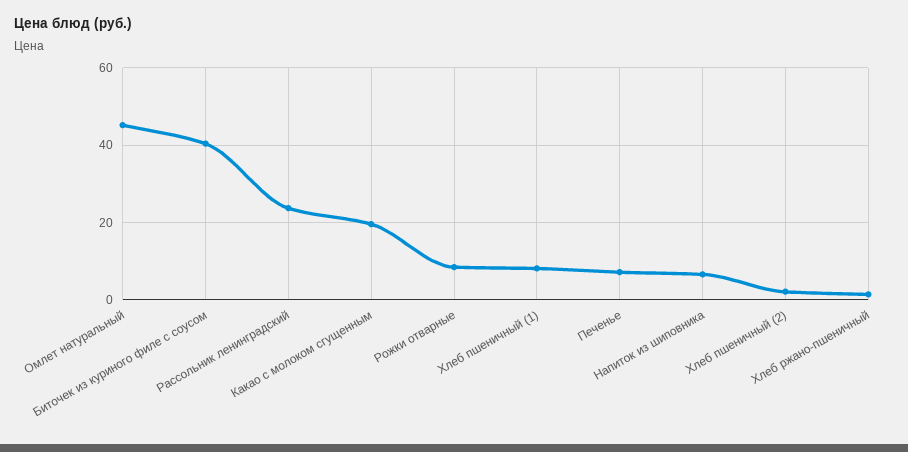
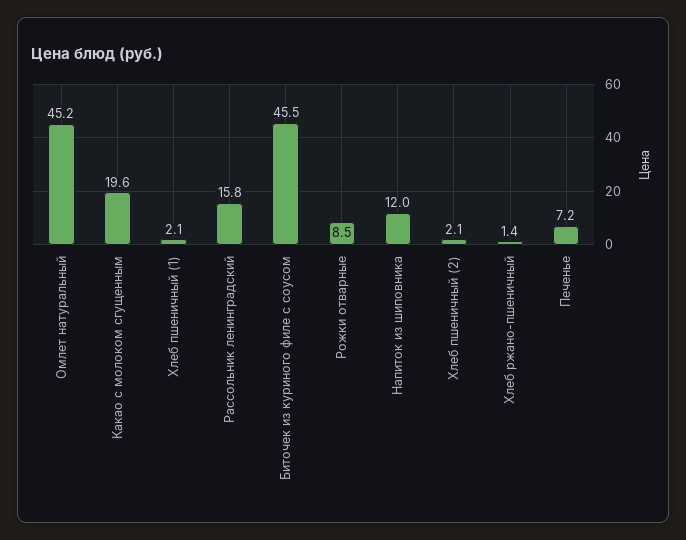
Биточек из куриного филе с соусом: 40 -> 45.5
Рассольник ленинградский: 24 -> 15.8
Хлеб пшеничный (1): 8 -> 2.1
Напиток из шиповника: 6 -> 12

